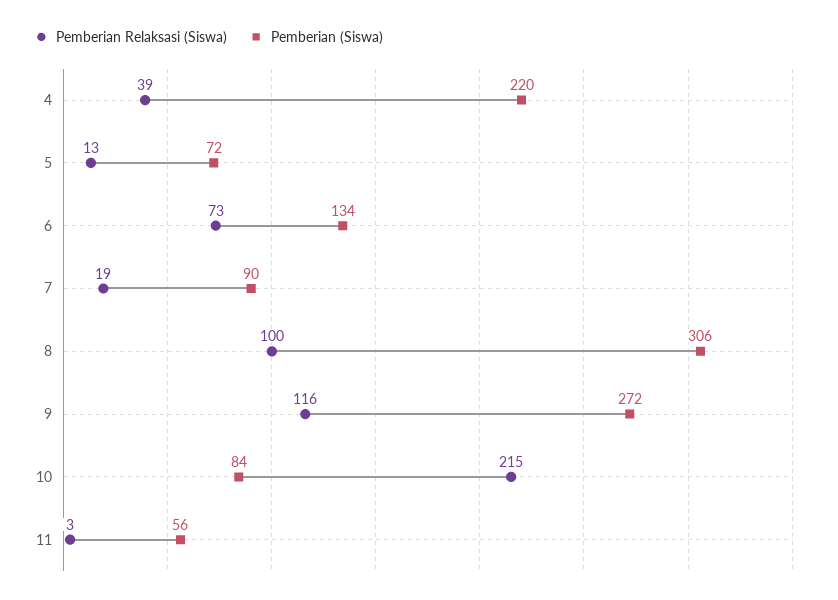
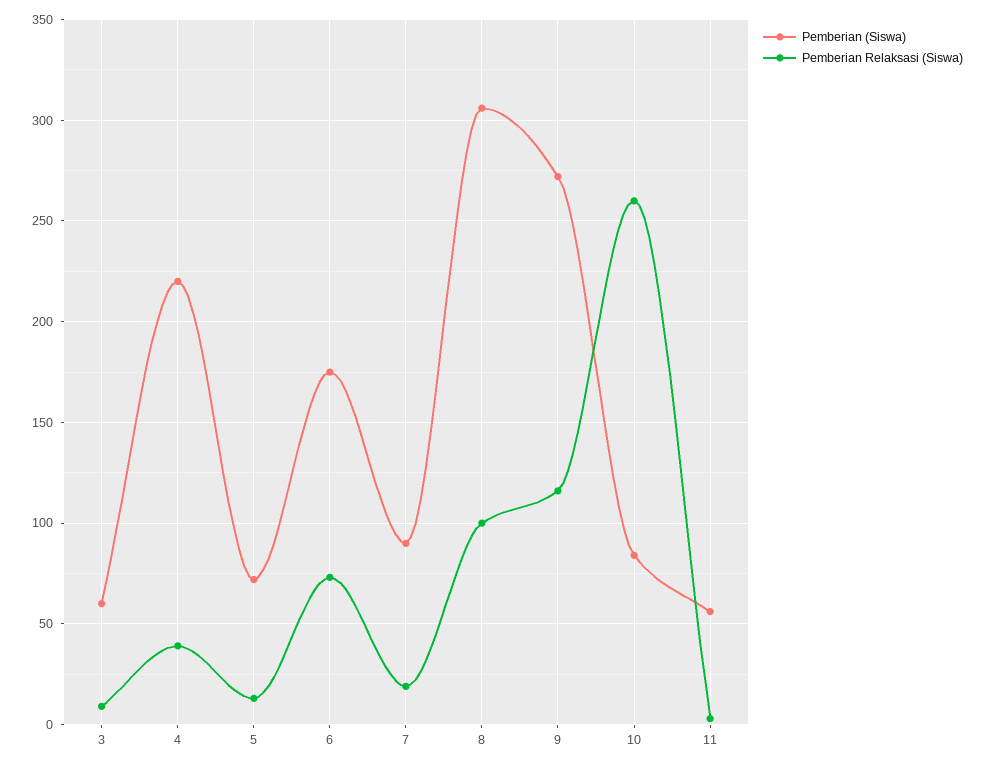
Pemberian (Siswa), 6: 134 -> 175
Pemberian Relaksasi (Siswa), 10: 215 -> 260
Pemberian (Siswa), 3: none -> 60
Pemberian Relaksasi (Siswa), 3: none -> 10

